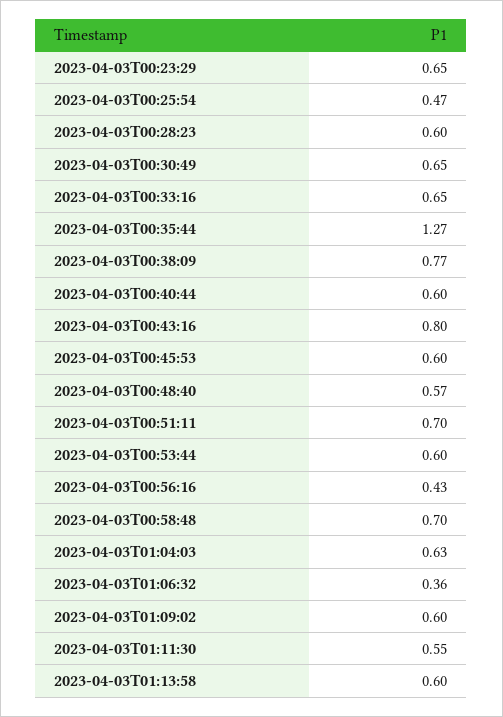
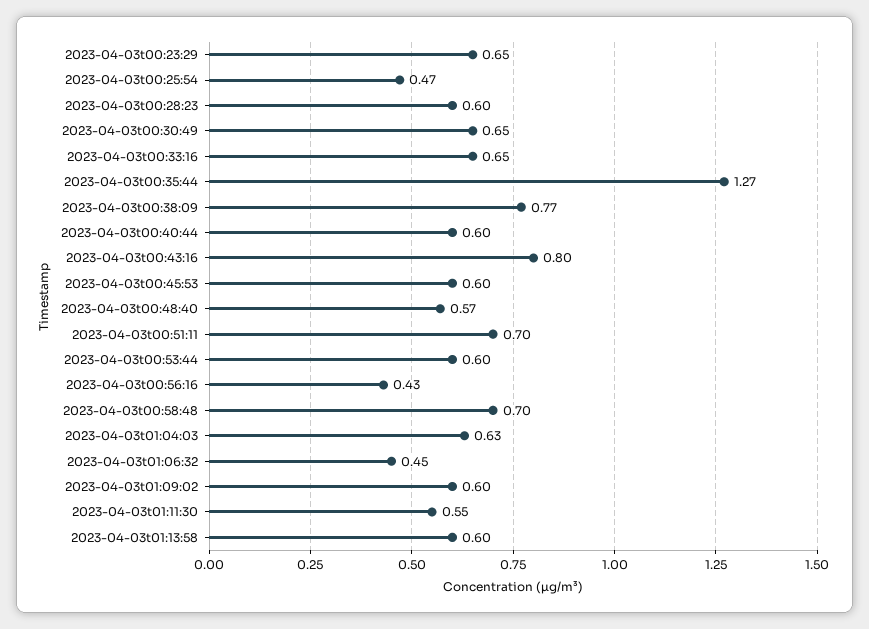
2023-04-03T01:06:32: 0.36 -> 0.45

